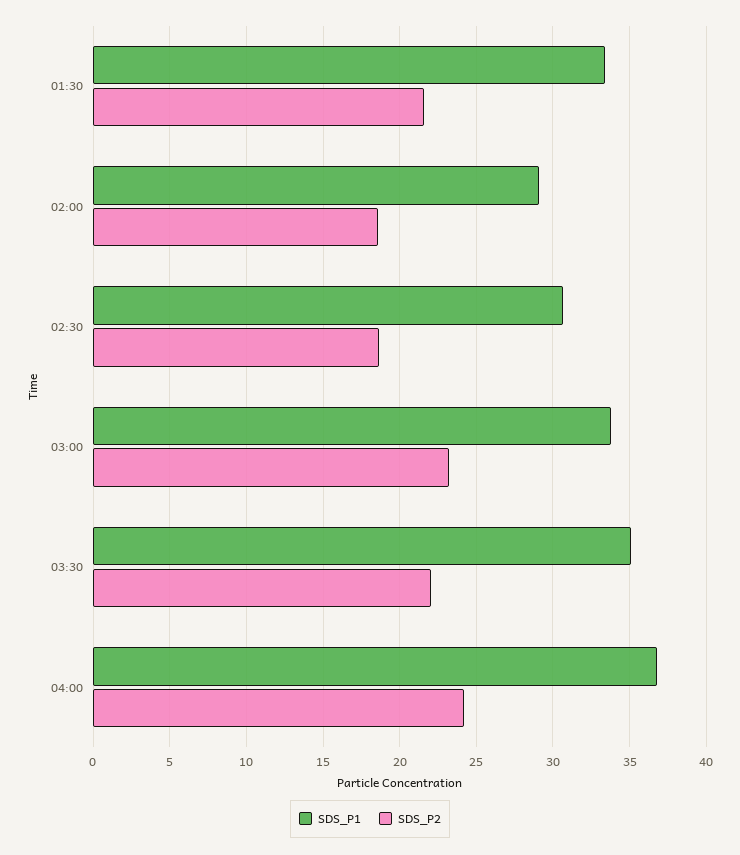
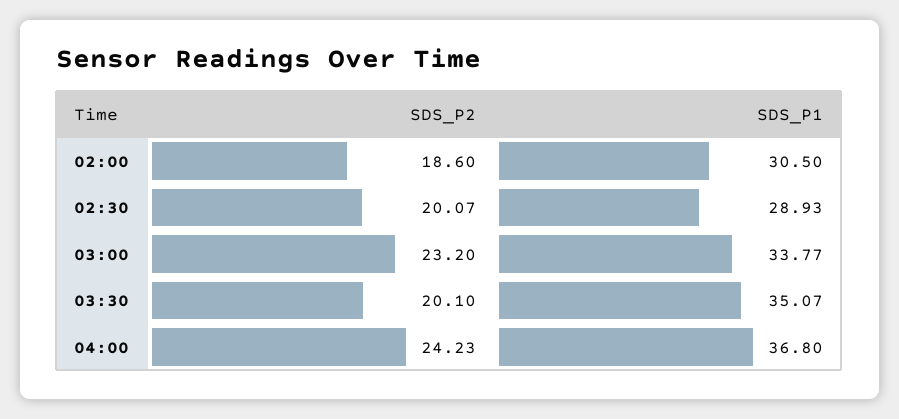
SDS_P1, 01:30: 33.5 -> none
SDS_P2, 01:30: 21.5 -> none
SDS_P1, 02:00: 29 -> 30.5
SDS_P1, 02:30: 30.5 -> 28.93
SDS_P2, 02:30: 18.5 -> 20.07
SDS_P2, 03:30: 22 -> 20.1

